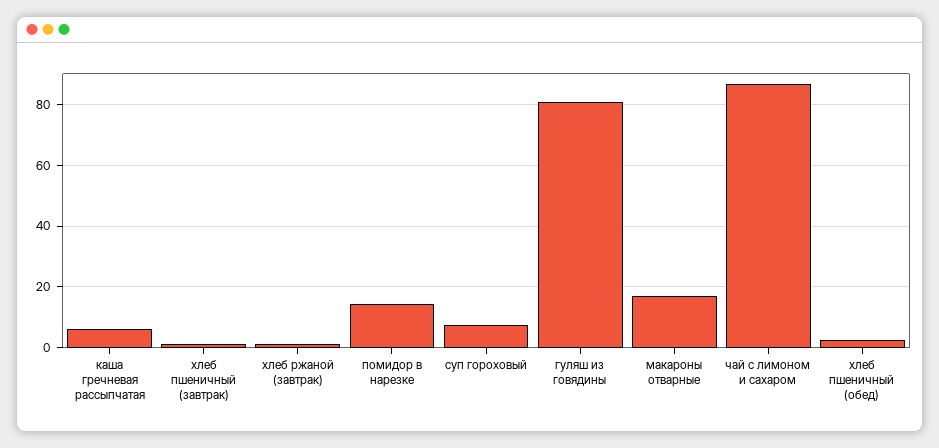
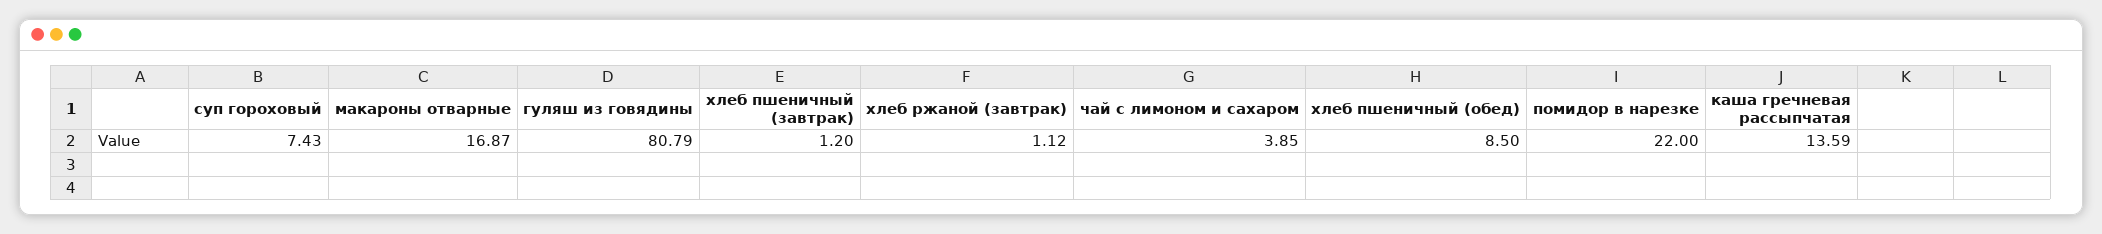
каша гречневая рассыпчатая: 6 -> 13.59
помидор в нарезке: 14 -> 22
чай с лимоном и сахаром: 86 -> 3.85
хлеб пшеничный (обед): 2 -> 8.5

